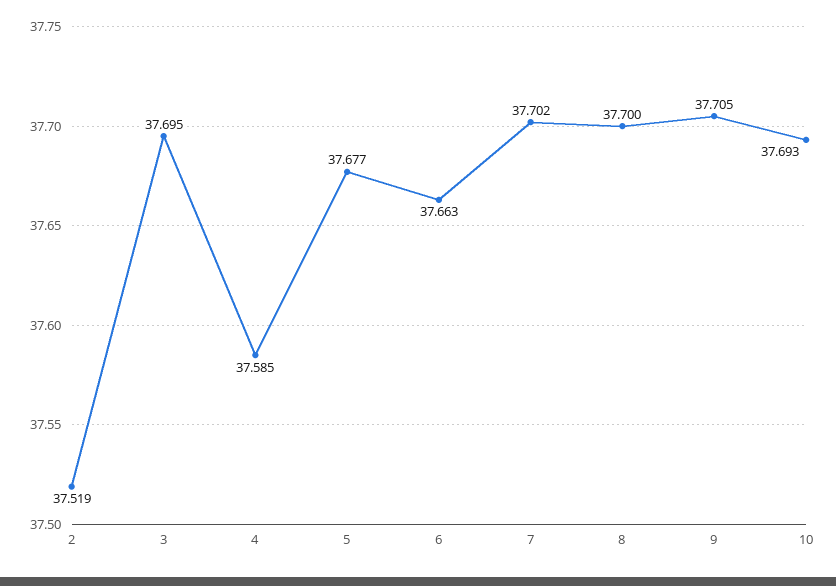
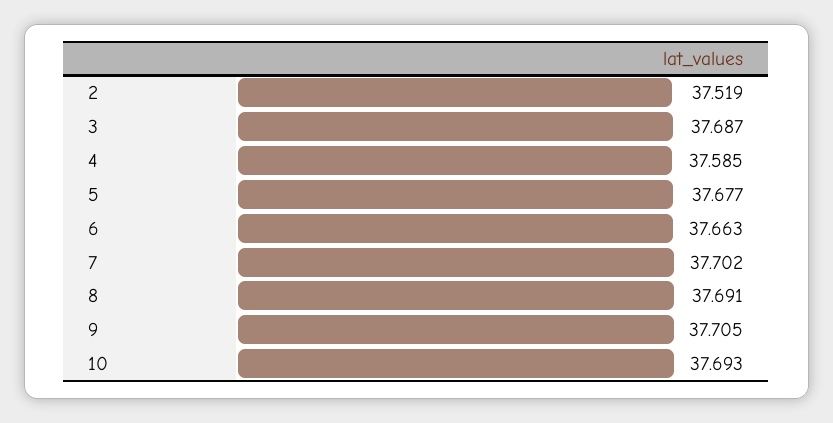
3: 37.695 -> 37.687
8: 37.7 -> 37.691

